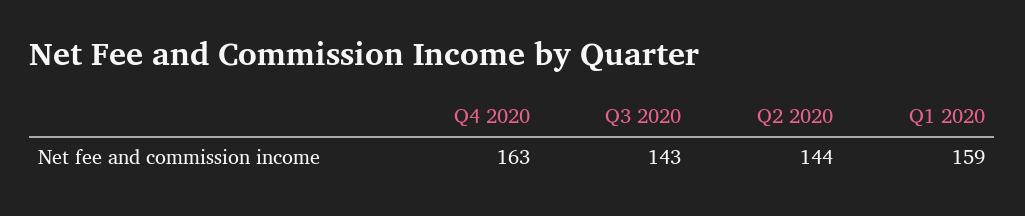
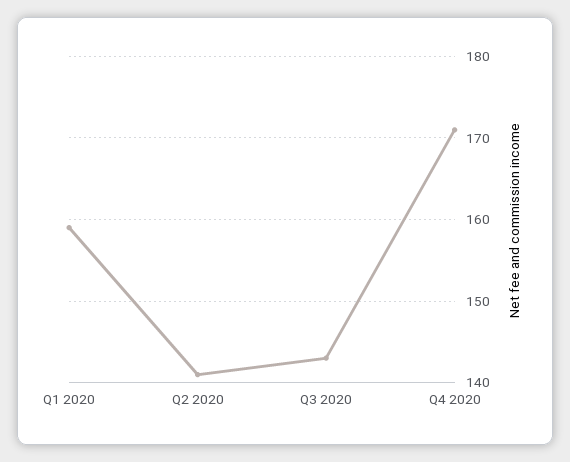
Q4 2020: 163 -> 171
Q2 2020: 144 -> 141

